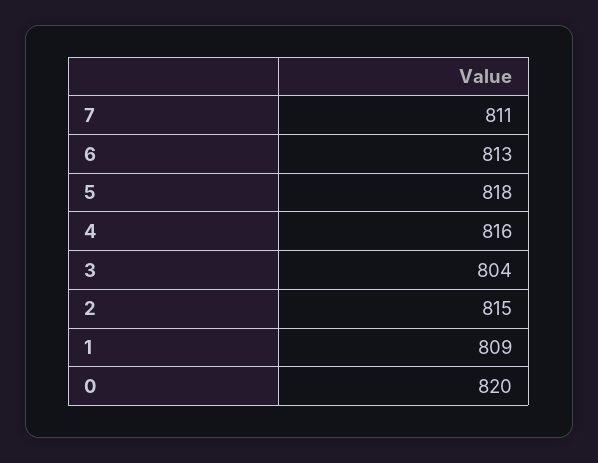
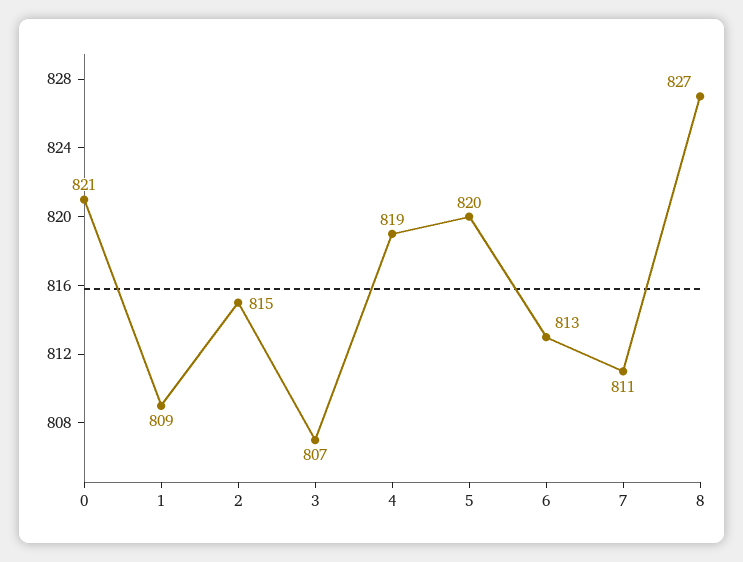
5: 818 -> 820
4: 816 -> 819
3: 804 -> 807
0: 820 -> 821
8: none -> 827

